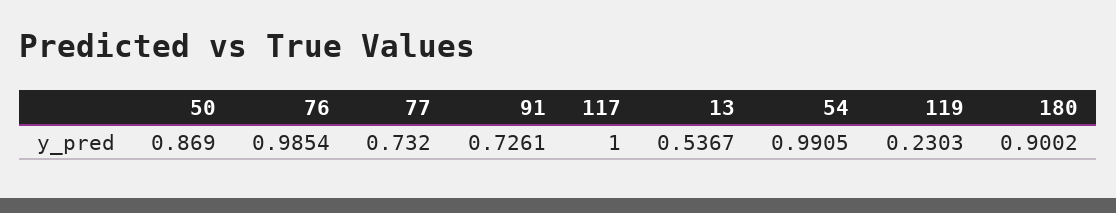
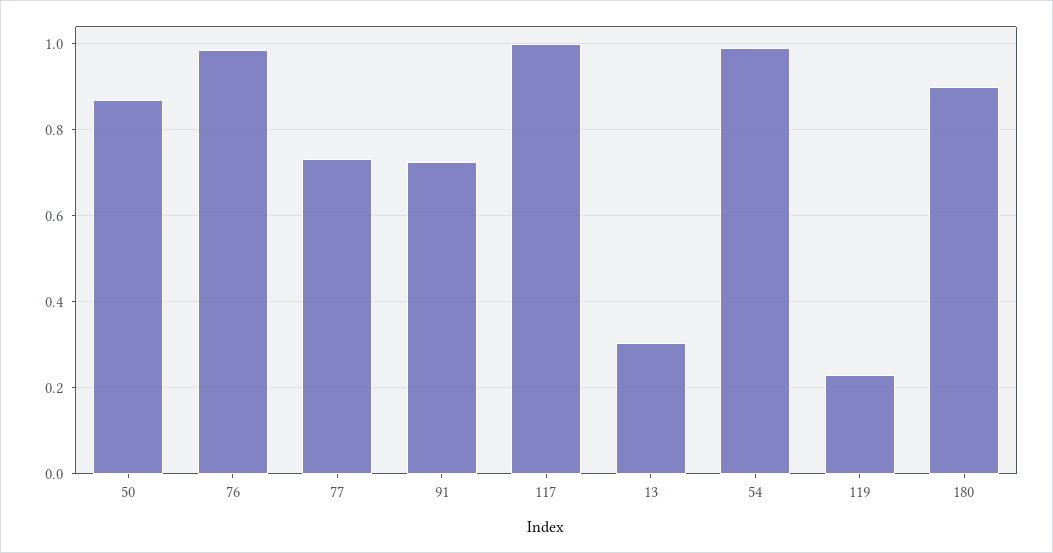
13: 0.5367 -> 0.3

